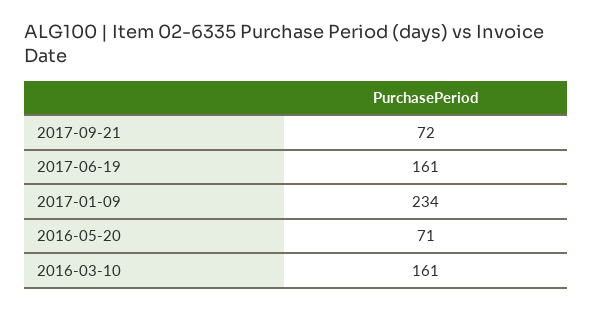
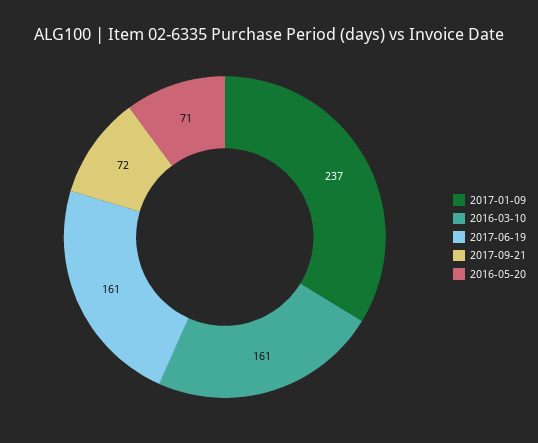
2017-01-09: 234 -> 237

